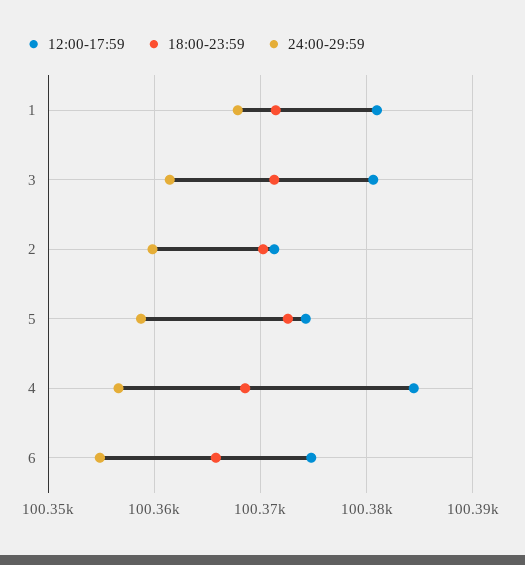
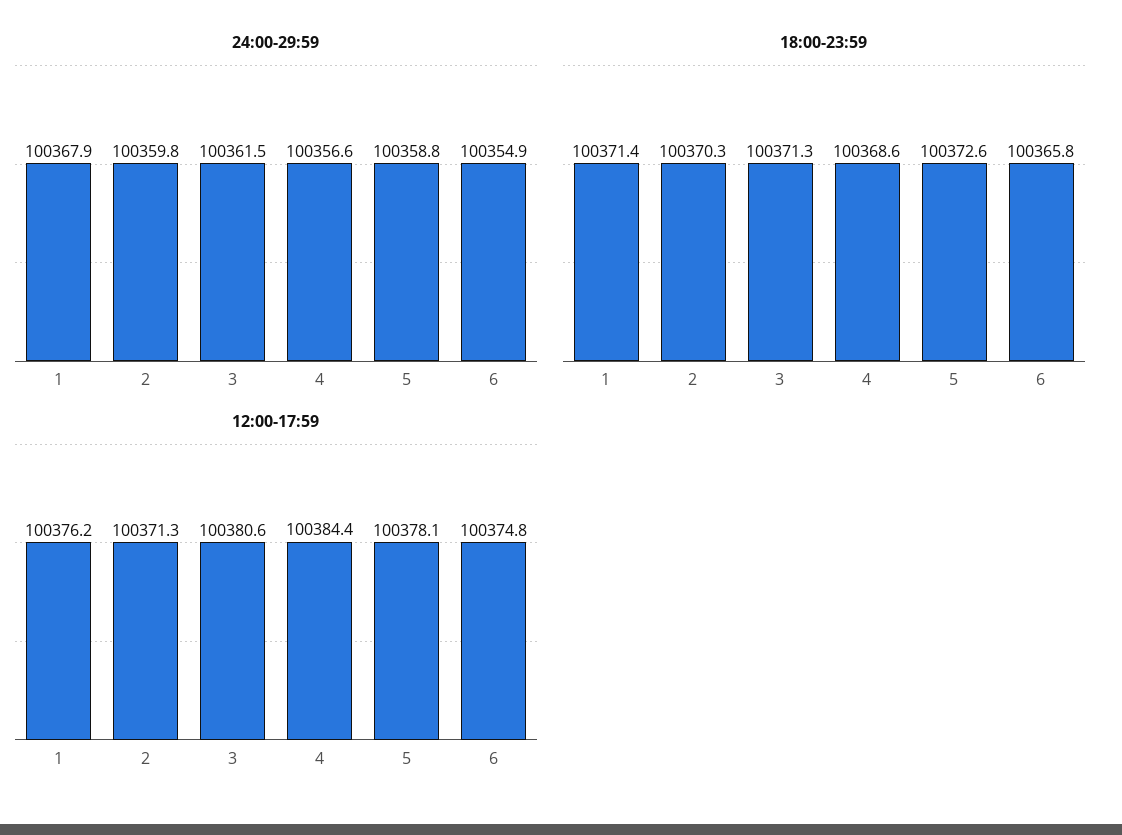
12:00-17:59, 1: 100381 -> 100376.2
12:00-17:59, 5: 100374 -> 100378.1

